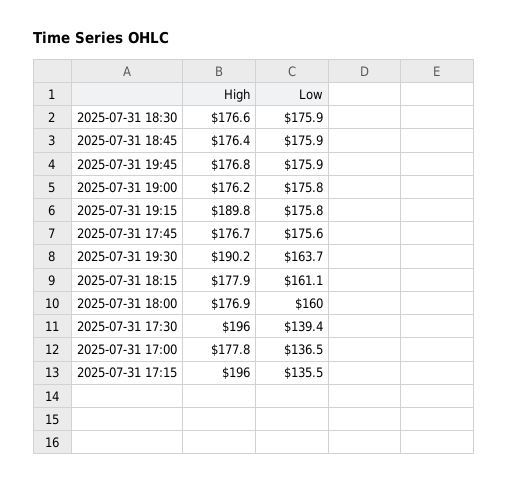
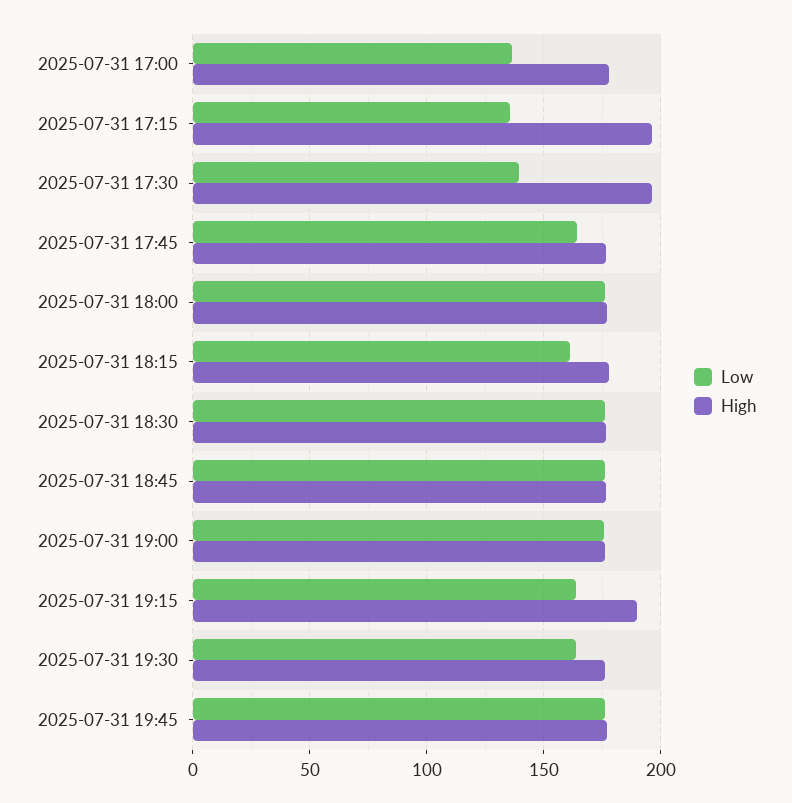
Low, 2025-07-31 19:15: 175.8 -> 165
Low, 2025-07-31 17:45: 175.6 -> 165
High, 2025-07-31 19:30: 190.2 -> 175
Low, 2025-07-31 18:00: 160 -> 175

